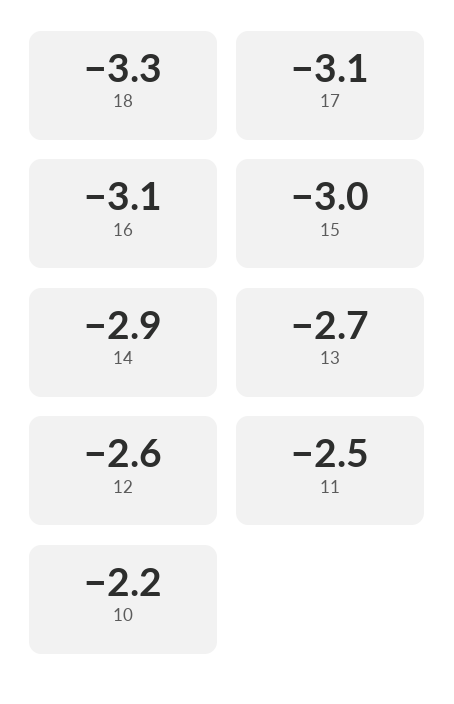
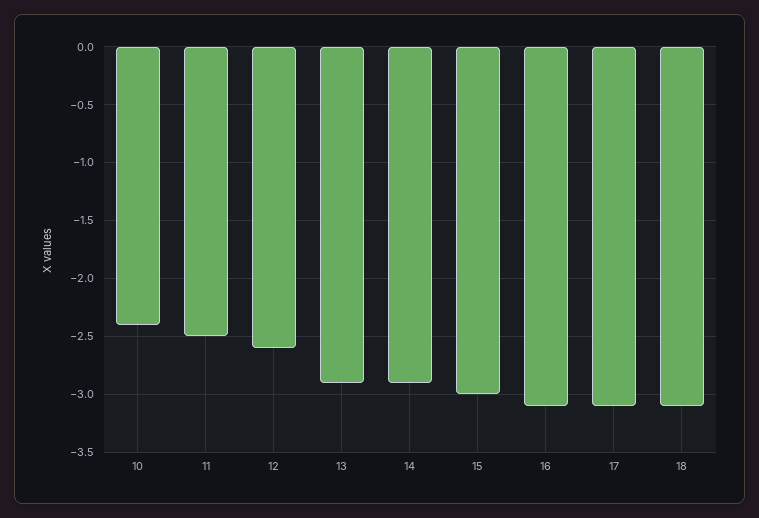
18: -3.3 -> -3.1
13: -2.7 -> -2.9
10: -2.2 -> -2.4

